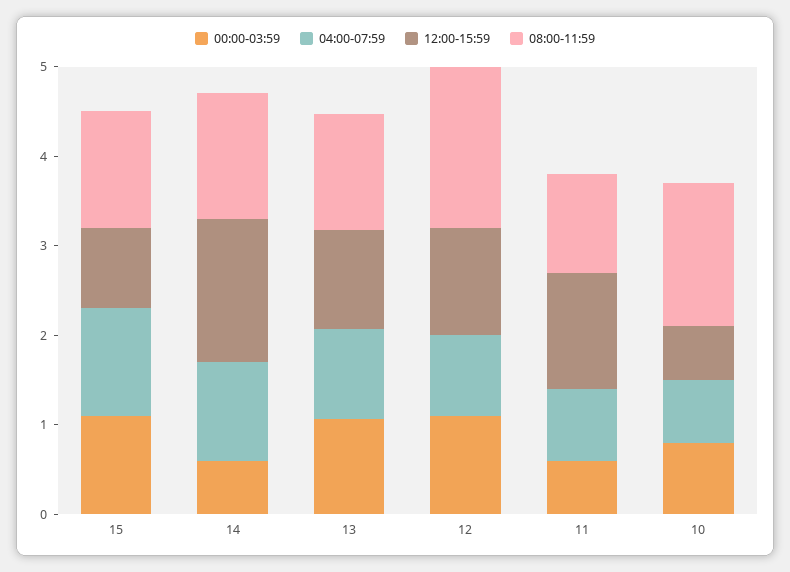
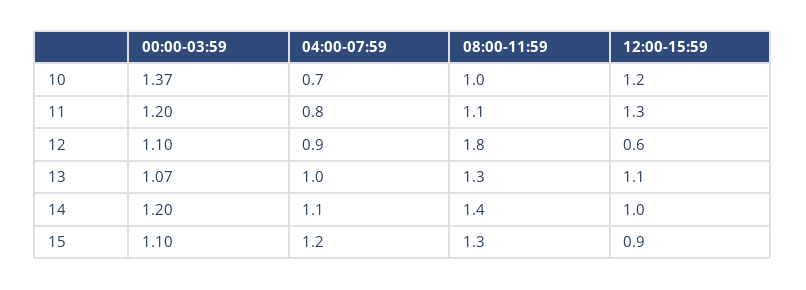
00:00-03:59, 14: 0.6 -> 1.2
12:00-15:59, 14: 1.6 -> 1
12:00-15:59, 12: 1.2 -> 0.6
00:00-03:59, 11: 0.6 -> 1.2
00:00-03:59, 10: 0.8 -> 1.37
12:00-15:59, 10: 0.6 -> 1.2
08:00-11:59, 10: 1.6 -> 1

